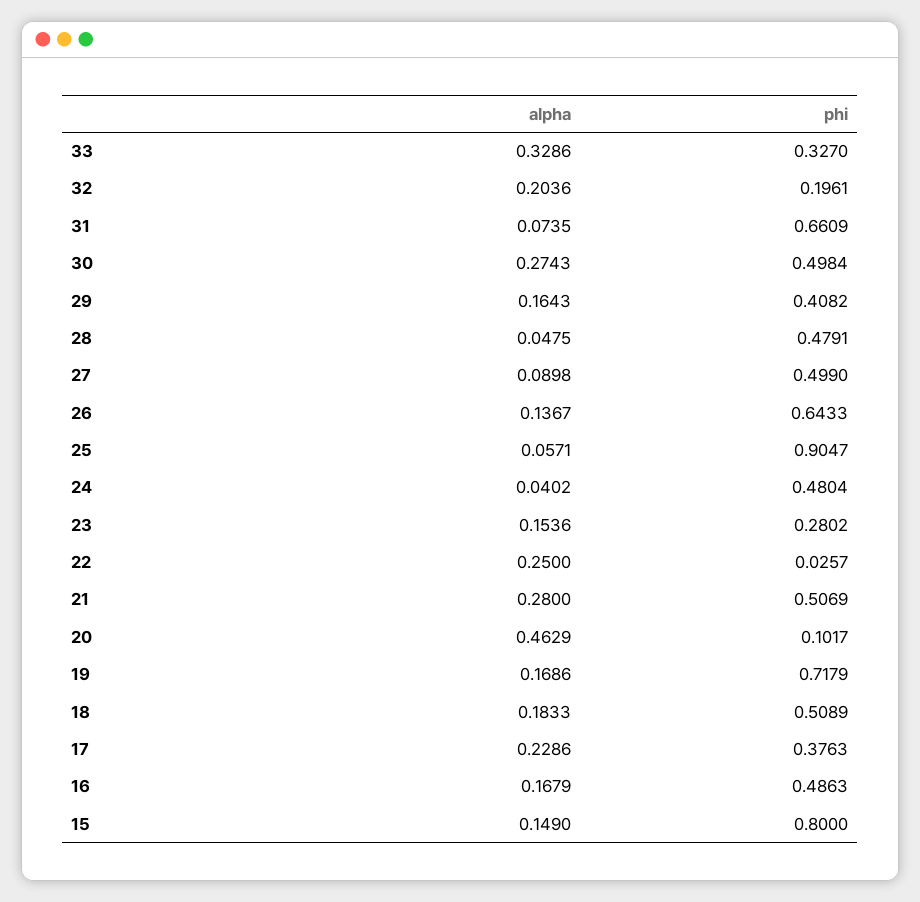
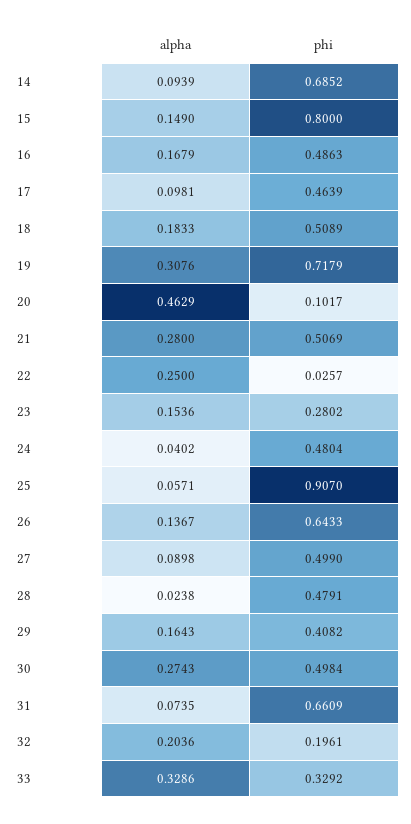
phi, 33: 0.327 -> 0.3292
alpha, 28: 0.0475 -> 0.0238
phi, 25: 0.9047 -> 0.907
alpha, 19: 0.1686 -> 0.3076
alpha, 17: 0.2286 -> 0.0981
phi, 17: 0.3763 -> 0.4639
alpha, 14: none -> 0.0939
phi, 14: none -> 0.6852

